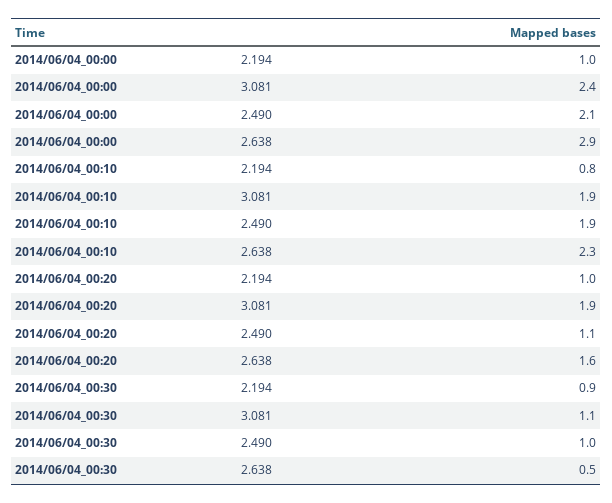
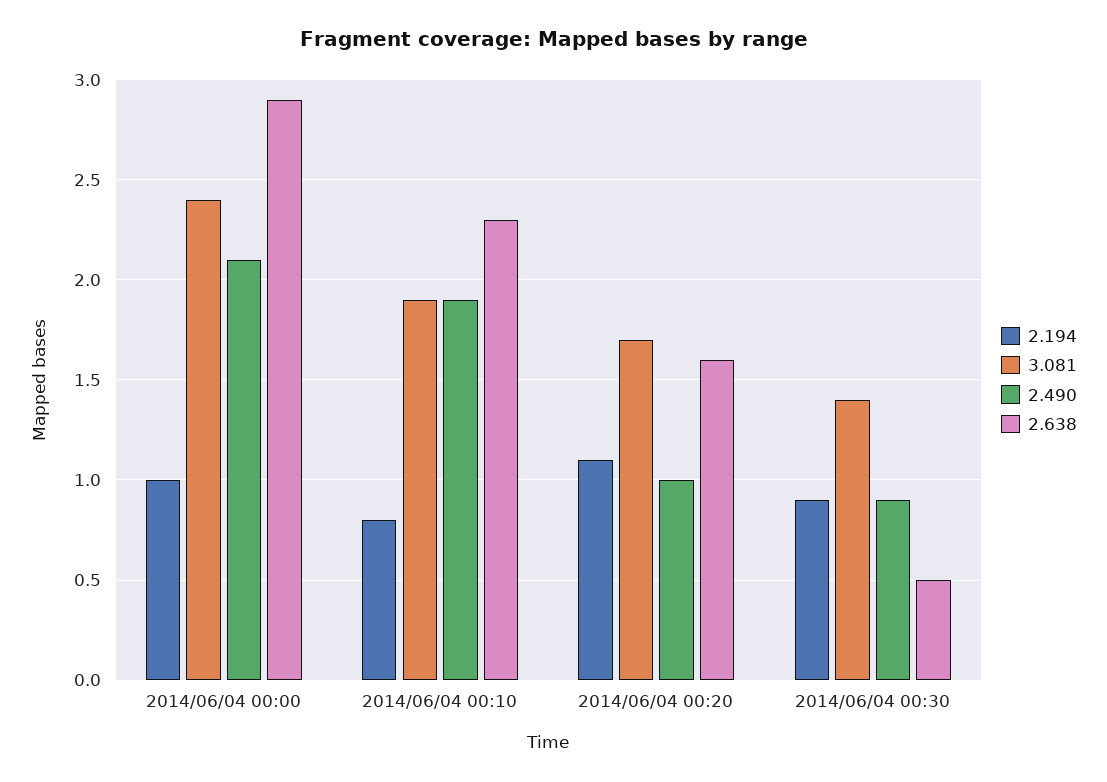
2.194, 2014/06/04_00:20: 1 -> 1.1
3.081, 2014/06/04_00:20: 1.9 -> 1.7
2.490, 2014/06/04_00:20: 1.1 -> 1
3.081, 2014/06/04_00:30: 1.1 -> 1.4
2.490, 2014/06/04_00:30: 1 -> 0.9

